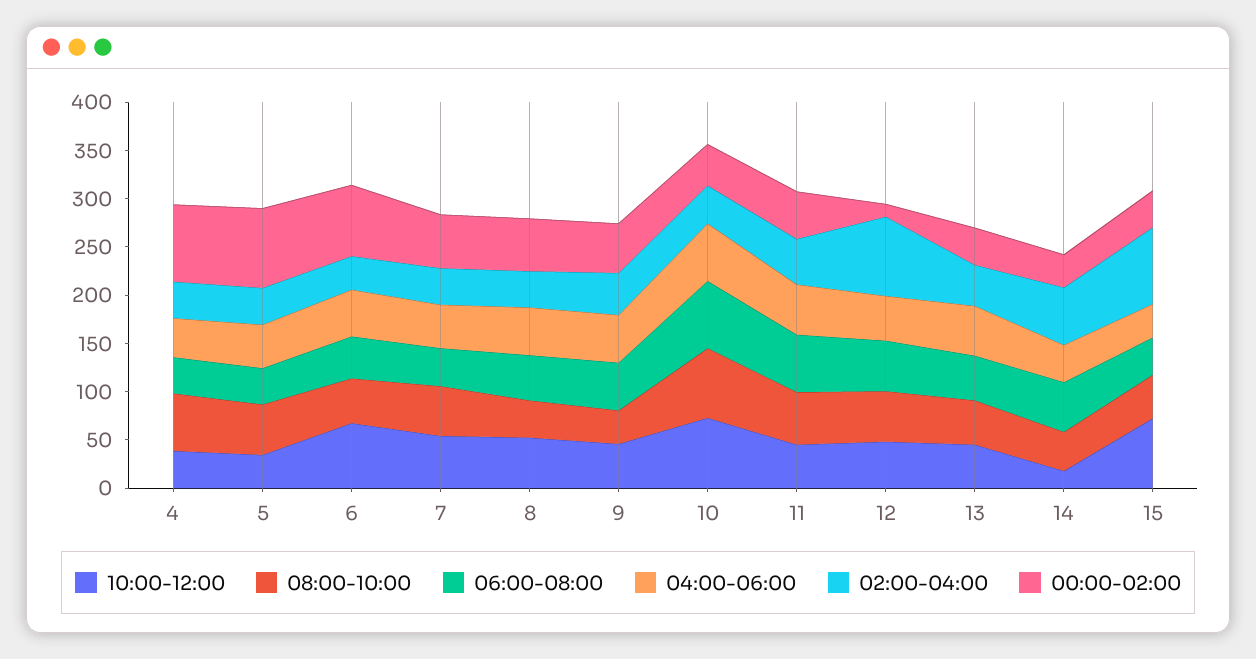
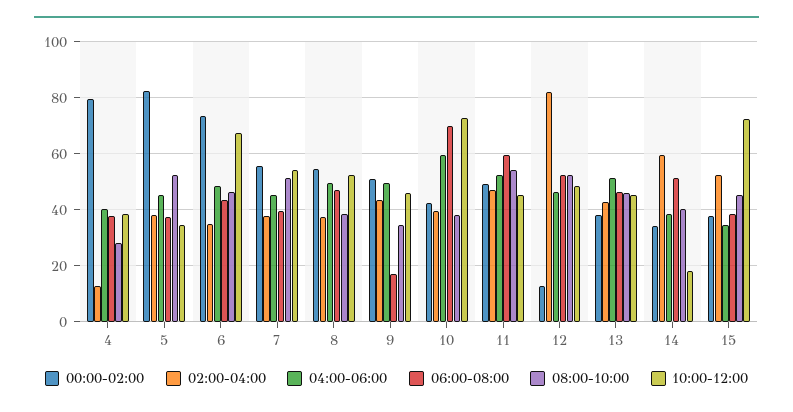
08:00-10:00, 4: 60 -> 27.5
02:00-04:00, 4: 40 -> 12.5
06:00-08:00, 9: 50 -> 17.5
08:00-10:00, 10: 70 -> 37.5
02:00-04:00, 15: 80 -> 52.5

